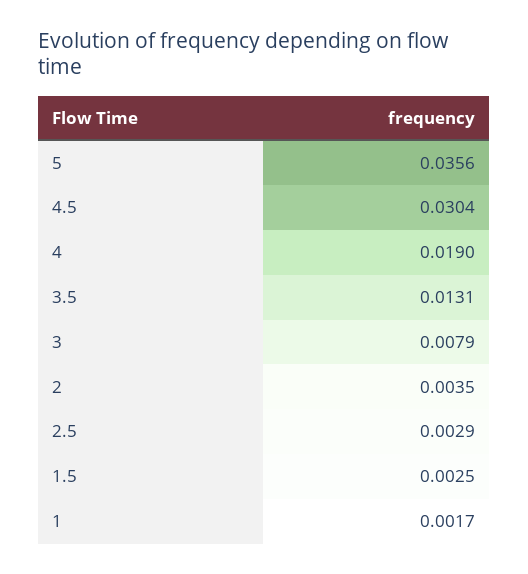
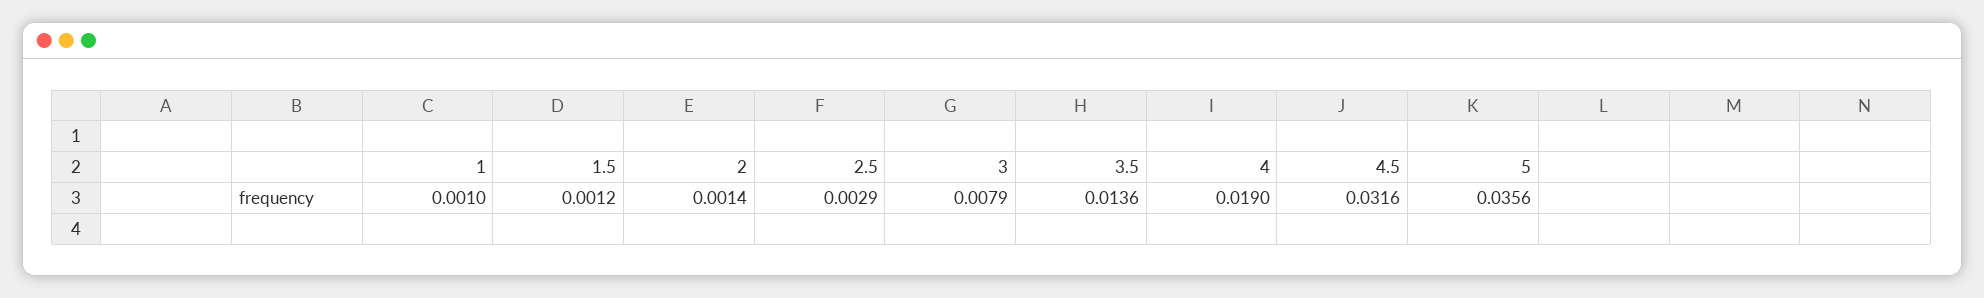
4.5: 0.0304 -> 0.0316
3.5: 0.0131 -> 0.0136
2: 0.0035 -> 0.0014
1.5: 0.0025 -> 0.0012
1: 0.0017 -> 0.001

